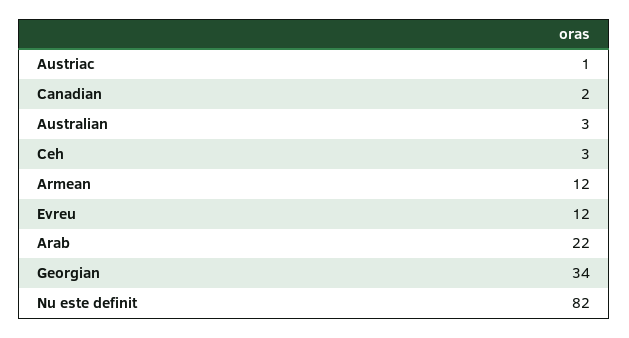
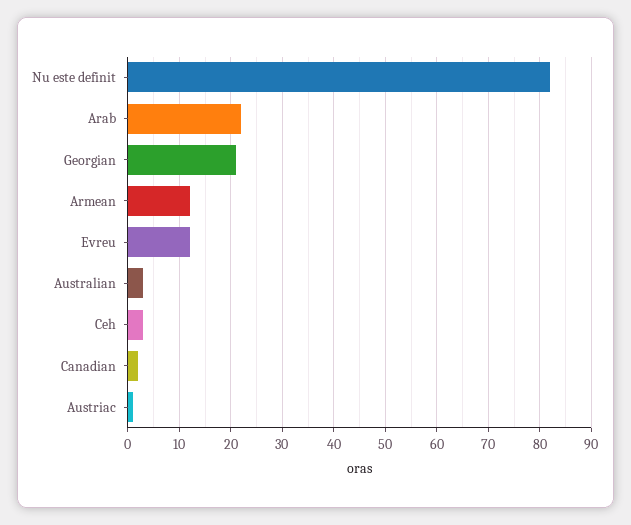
Georgian: 34 -> 20

